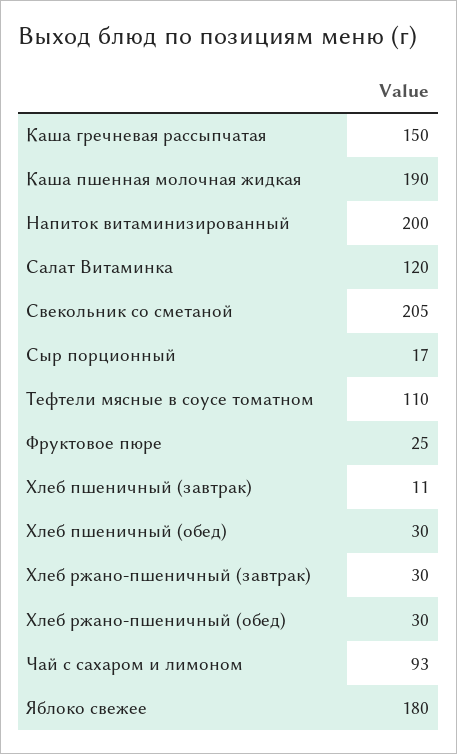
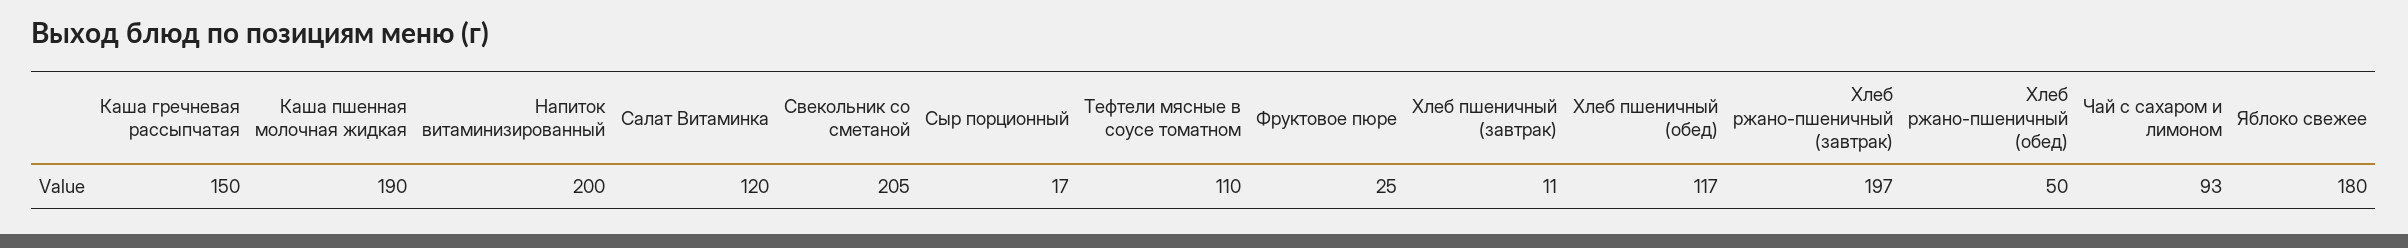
Хлеб пшеничный (обед): 30 -> 117
Хлеб ржано-пшеничный (завтрак): 30 -> 197
Хлеб ржано-пшеничный (обед): 30 -> 50

